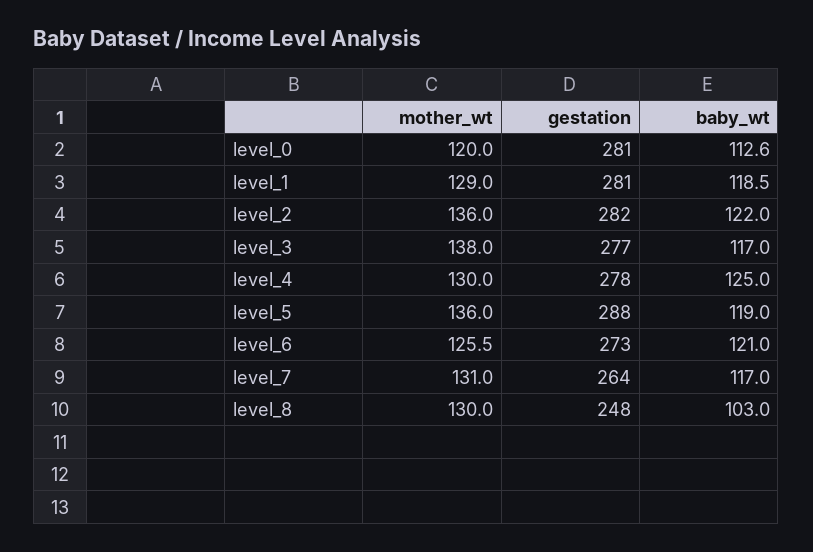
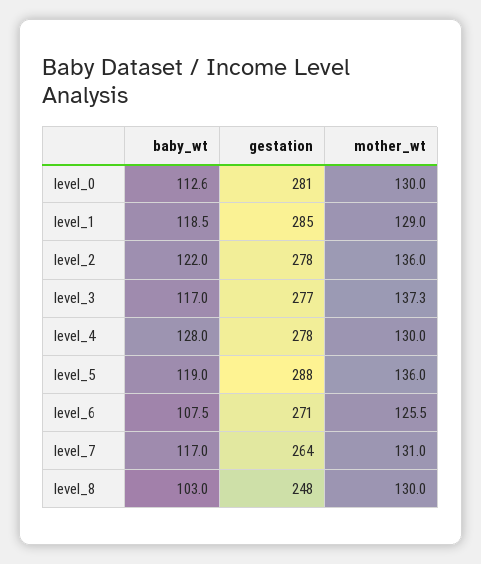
mother_wt, level_0: 120 -> 130
gestation, level_1: 281 -> 285
gestation, level_2: 282 -> 278
mother_wt, level_3: 138 -> 137.3
baby_wt, level_4: 125 -> 128
gestation, level_6: 273 -> 271
baby_wt, level_6: 121 -> 107.5

